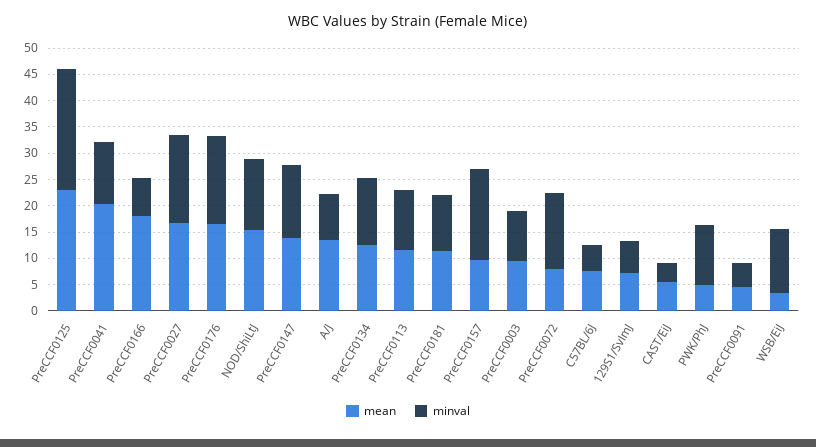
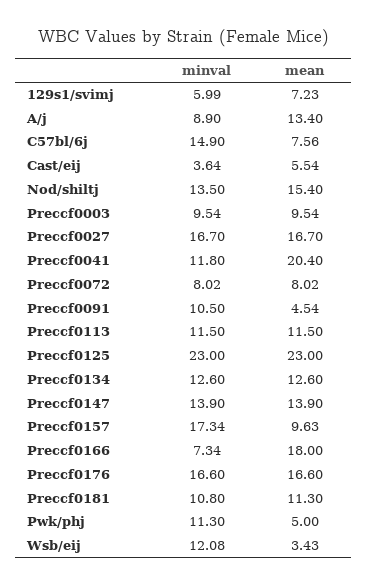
minval, PreCCF0072: 15 -> 8.02
minval, C57BL/6J: 5 -> 14.9
minval, PreCCF0091: 5 -> 10.5

